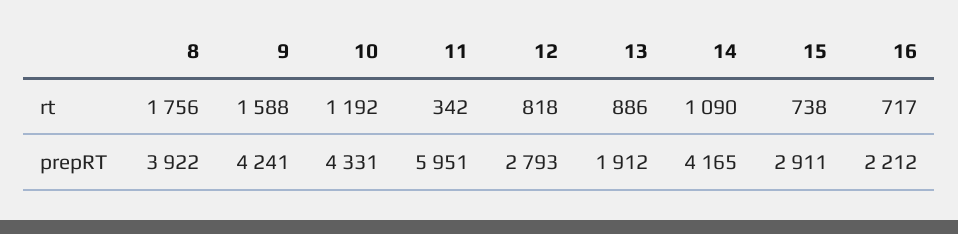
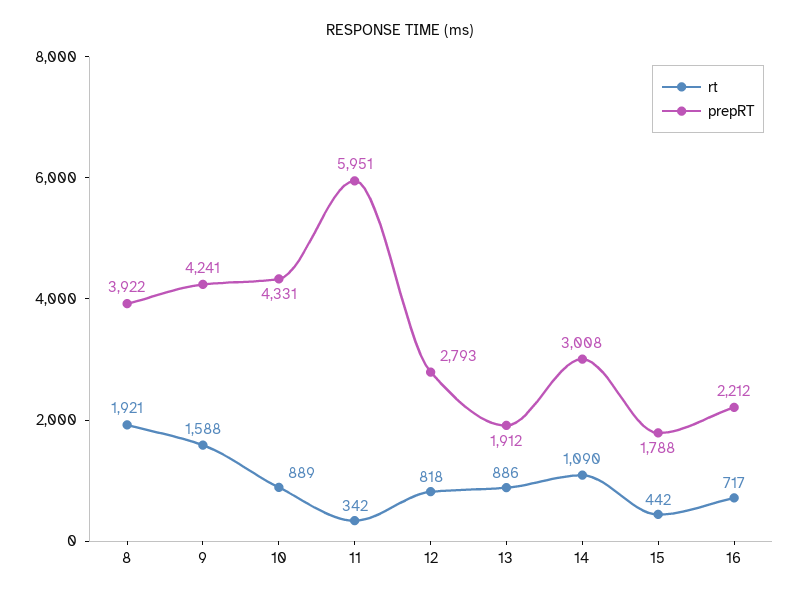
rt, 8: 1756 -> 1921
rt, 10: 1192 -> 889
rt, 15: 738 -> 442
prepRT, 14: 4165 -> 3008
prepRT, 15: 2911 -> 1788

